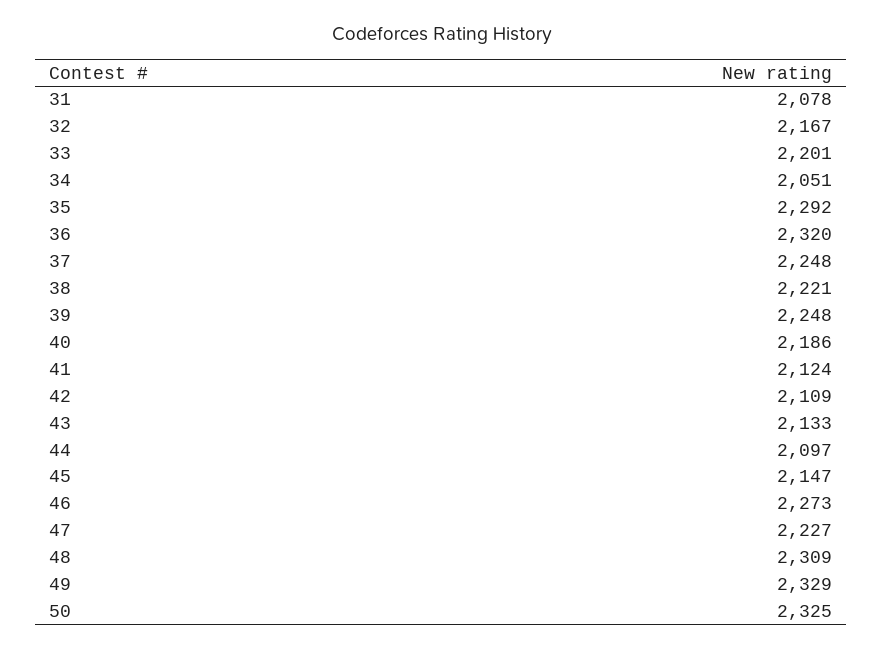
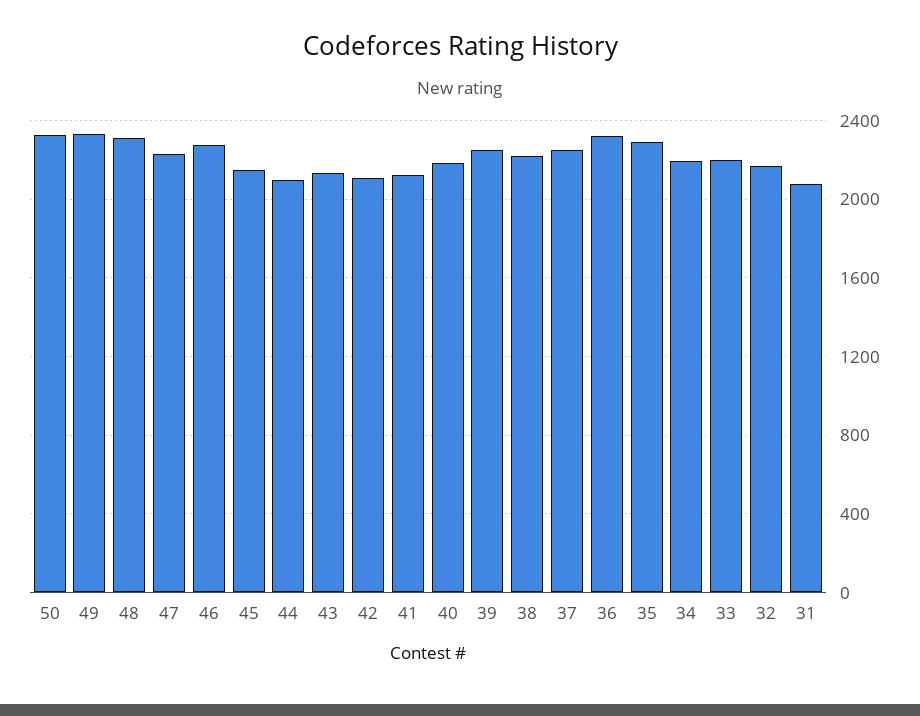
34: 2051 -> 2200

